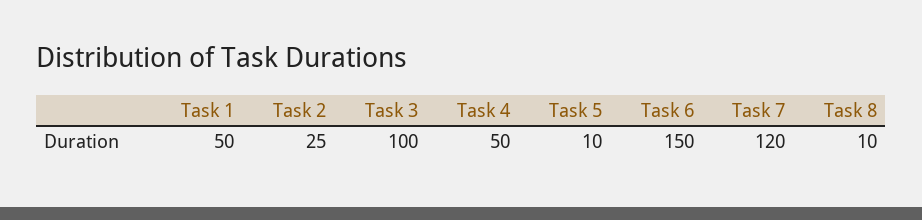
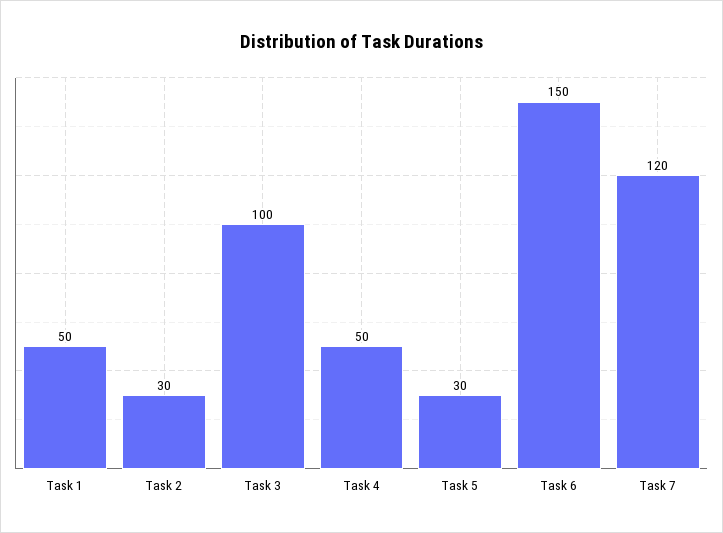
Task 2: 25 -> 30
Task 5: 10 -> 30
Task 8: 10 -> none

